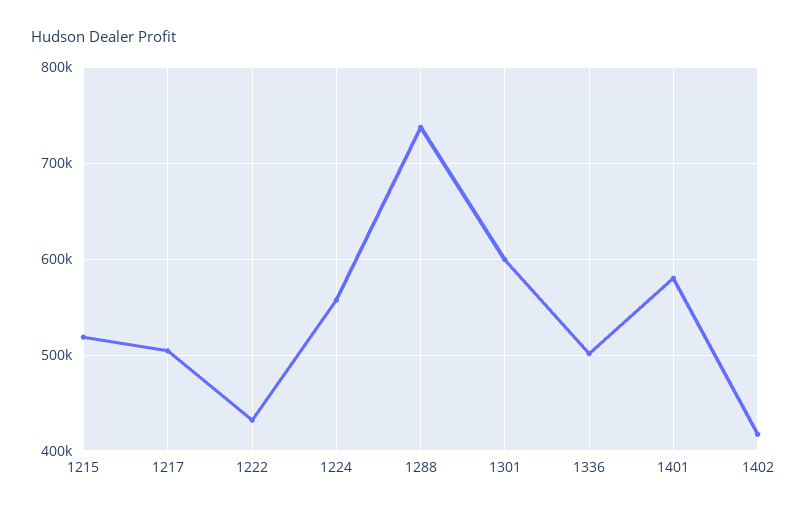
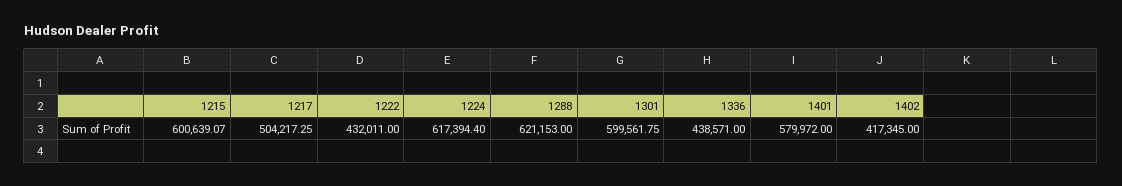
1215: 520000 -> 600639.07
1224: 560000 -> 617394.4
1288: 740000 -> 621153
1336: 500000 -> 438571

